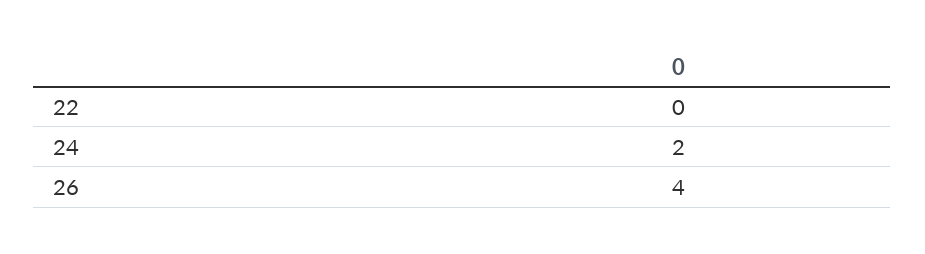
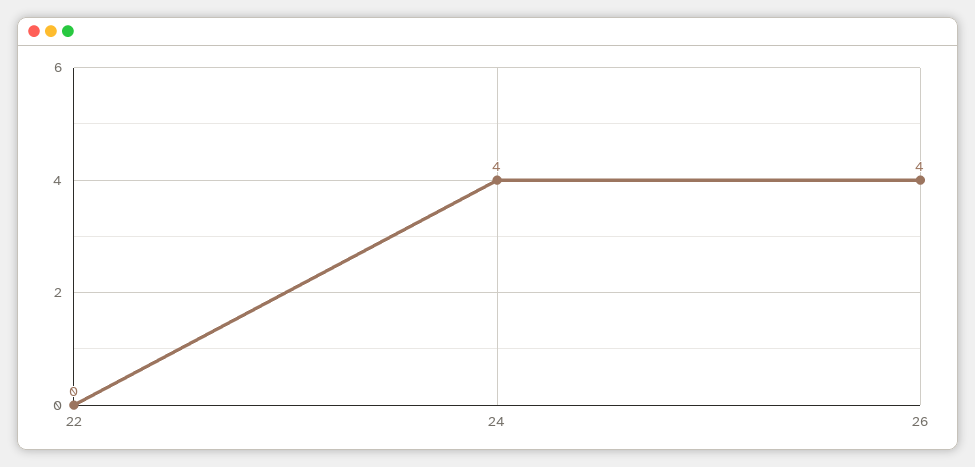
24: 2 -> 4

